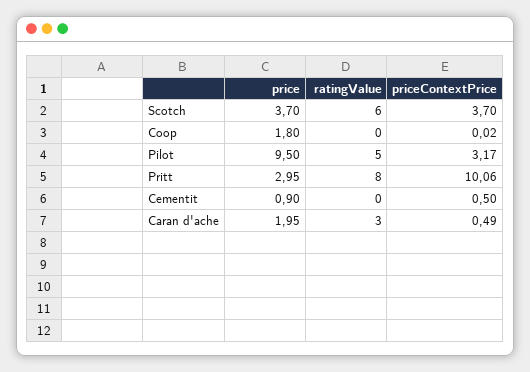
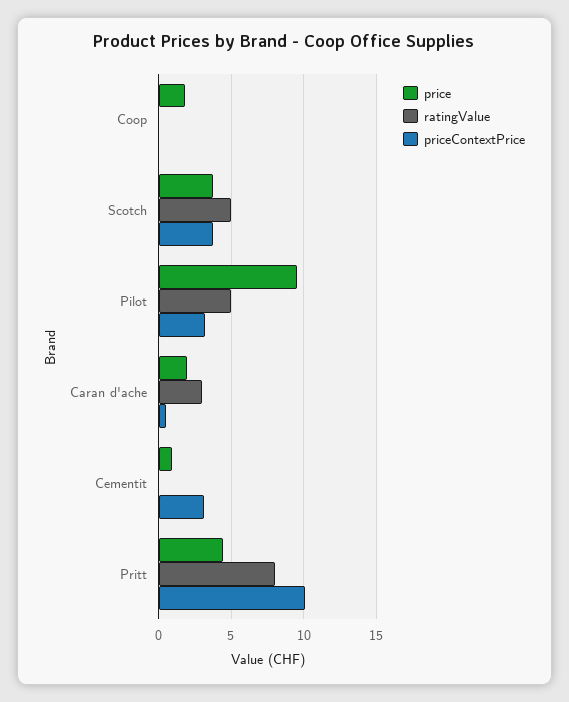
ratingValue, Scotch: 6 -> 5
price, Pritt: 2.95 -> 4.5
priceContextPrice, Cementit: 0.5 -> 3

